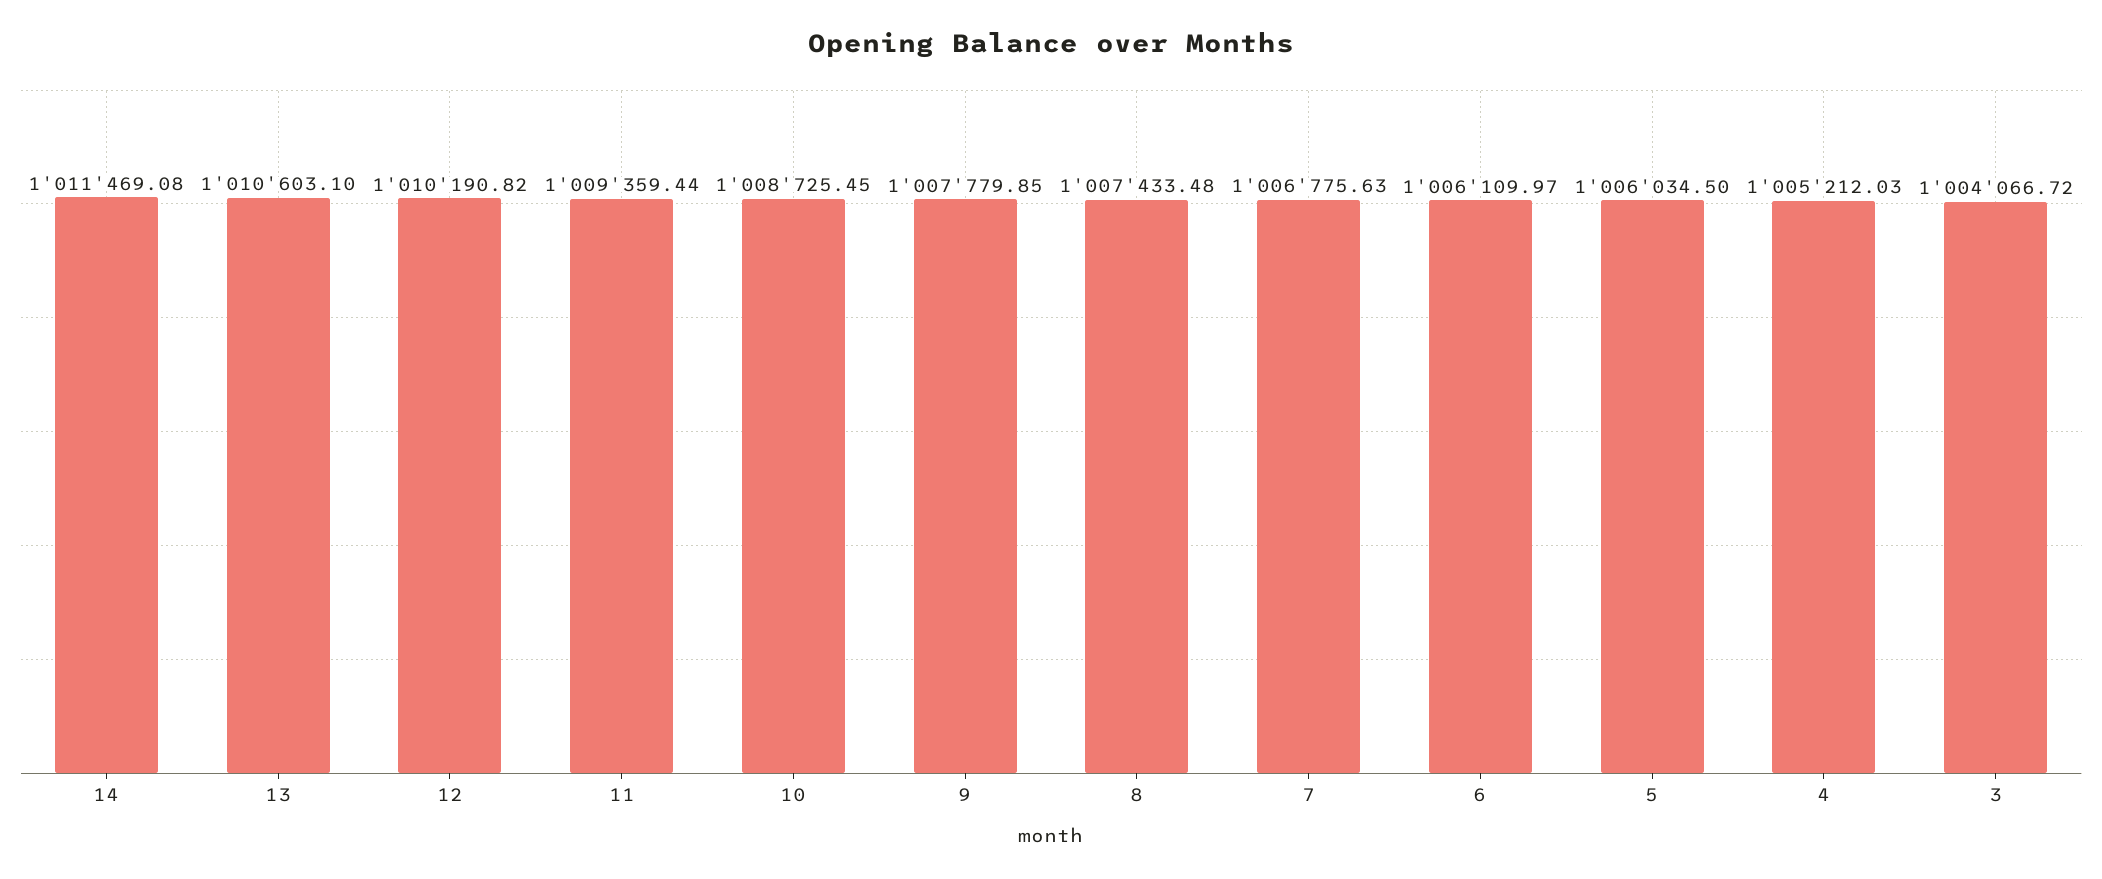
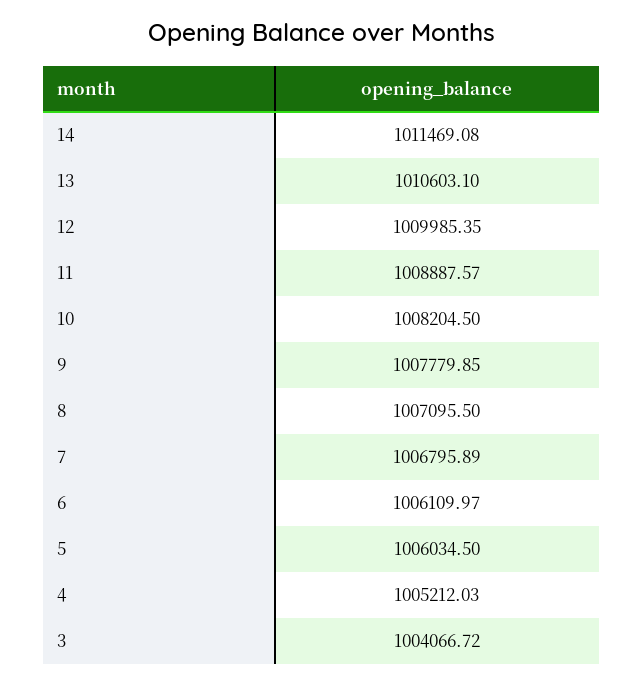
12: 1010190.82 -> 1009985.35
11: 1009359.44 -> 1008887.57
10: 1008725.45 -> 1008204.5
8: 1007433.48 -> 1007095.5
7: 1006775.63 -> 1006795.89

